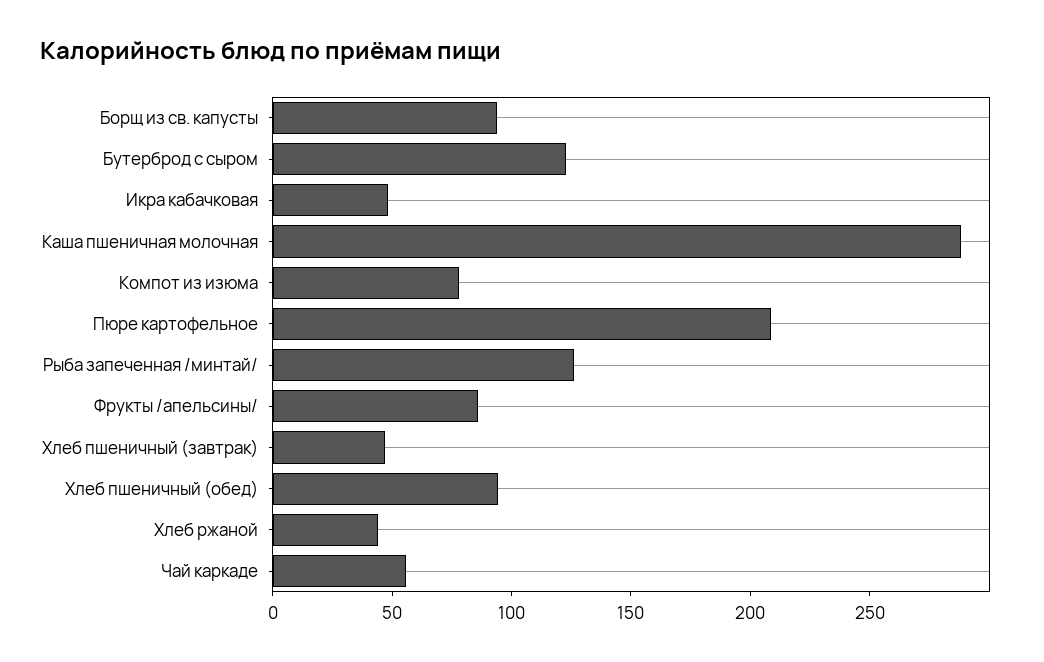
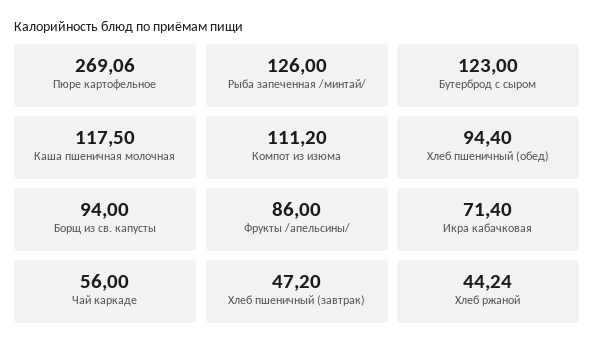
Икра кабачковая: 50 -> 71.4
Каша пшеничная молочная: 290 -> 117.5
Компот из изюма: 80 -> 111.2
Пюре картофельное: 210 -> 269.06

